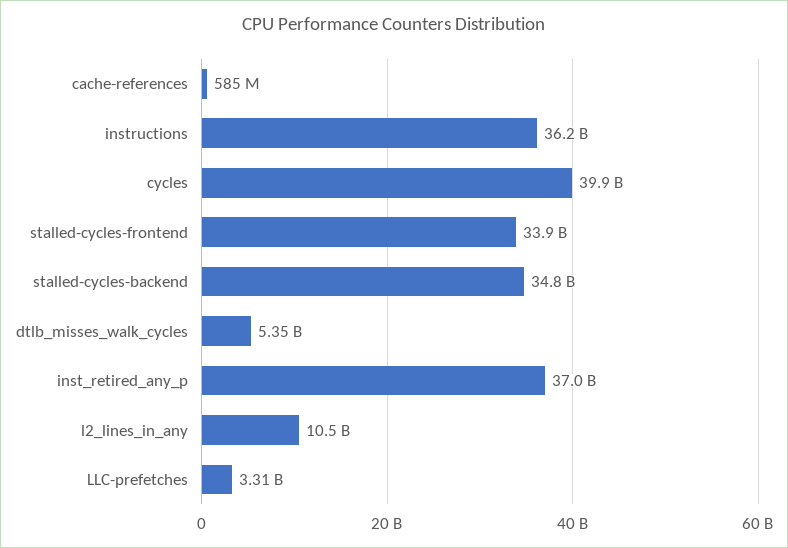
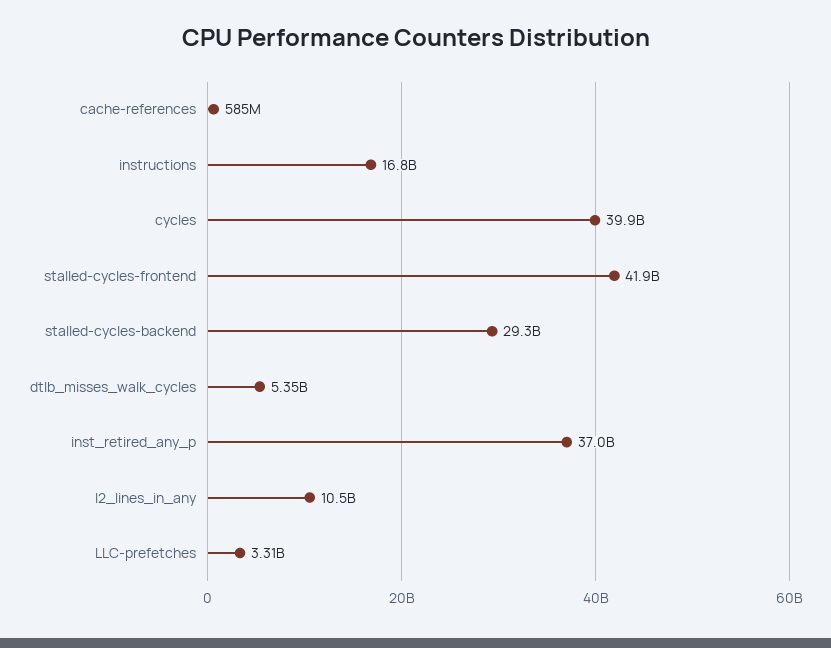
instructions: 36200000000 -> 16800000000
stalled-cycles-frontend: 33900000000 -> 41900000000
stalled-cycles-backend: 34800000000 -> 29300000000

